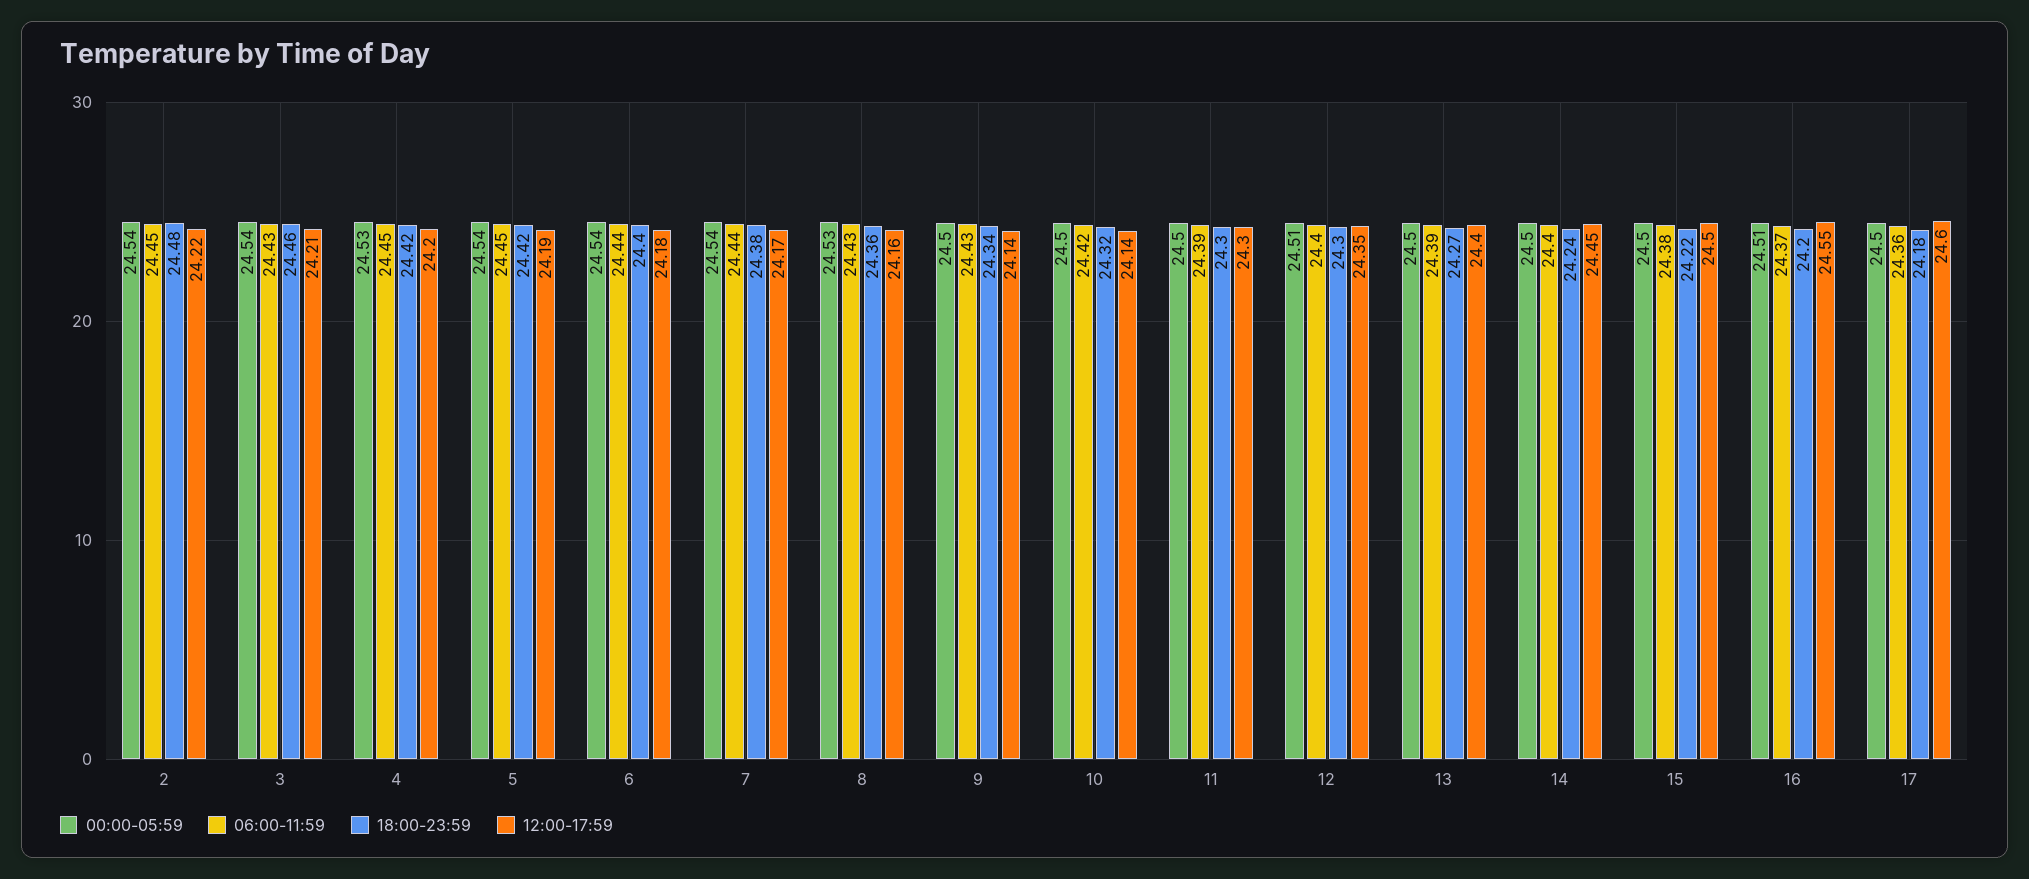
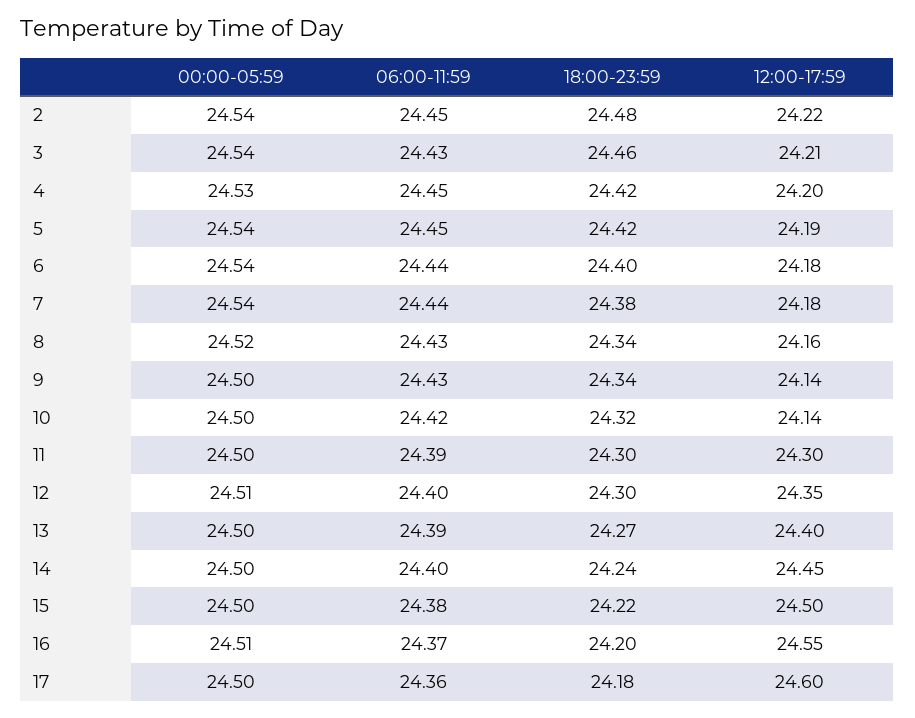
12:00-17:59, 7: 24.17 -> 24.18
00:00-05:59, 8: 24.53 -> 24.52
18:00-23:59, 8: 24.36 -> 24.34

